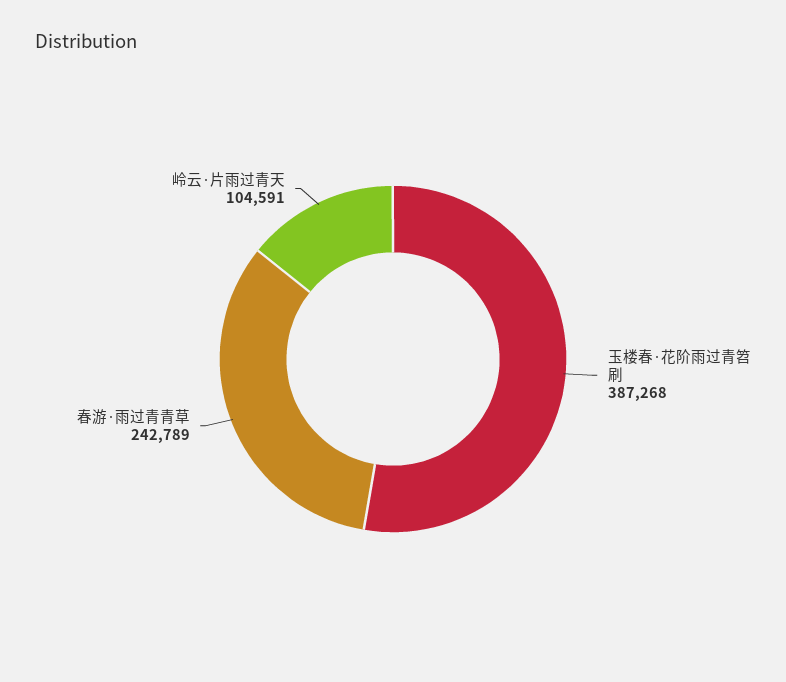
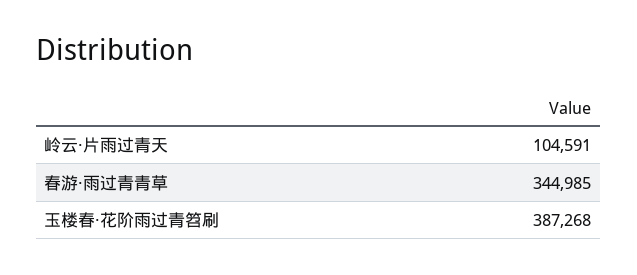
春游·雨过青青草: 242789 -> 344985

